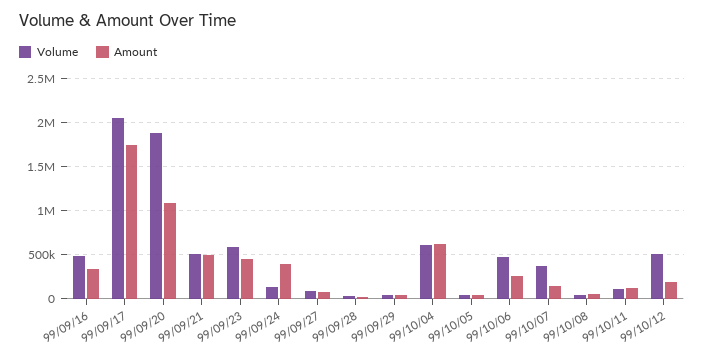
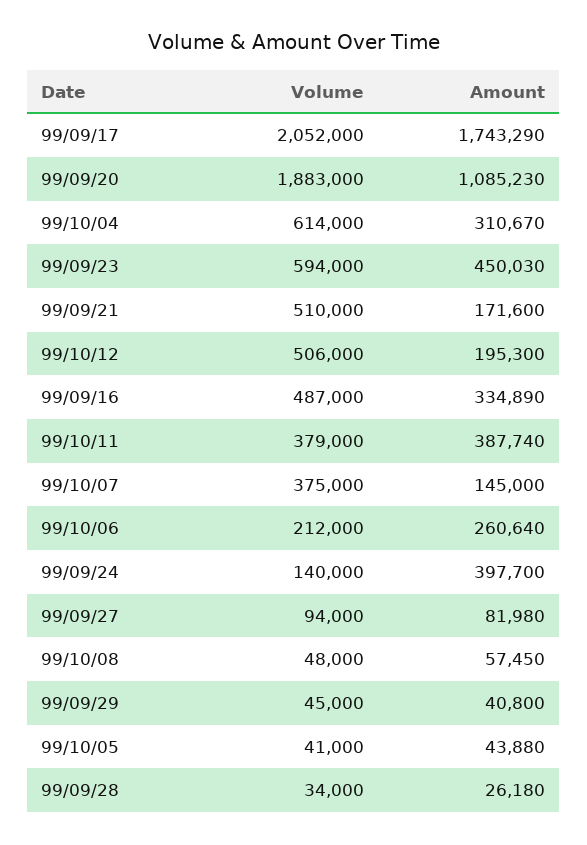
Amount, 99/09/21: 500000 -> 171600
Amount, 99/10/04: 600000 -> 310670
Volume, 99/10/06: 500000 -> 212000
Volume, 99/10/11: 100000 -> 379000
Amount, 99/10/11: 100000 -> 387740

